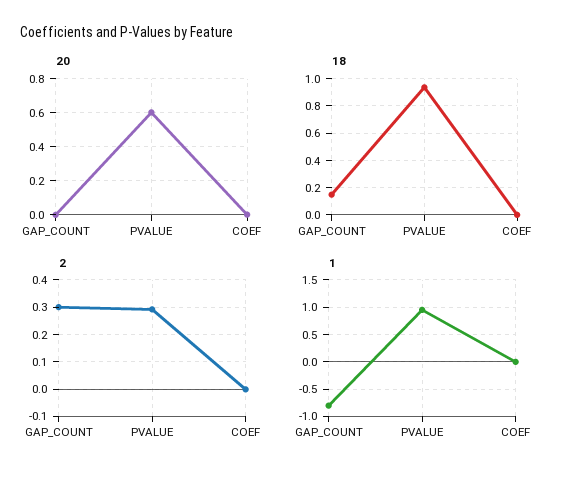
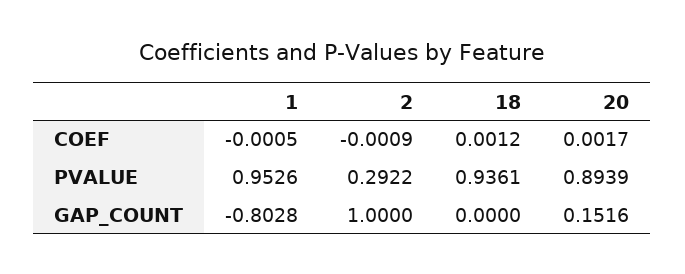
20, GAP_COUNT: 0 -> 0.1516
20, PVALUE: 0.6 -> 0.8939
18, GAP_COUNT: 0.15 -> 0
2, GAP_COUNT: 0.3 -> 1

